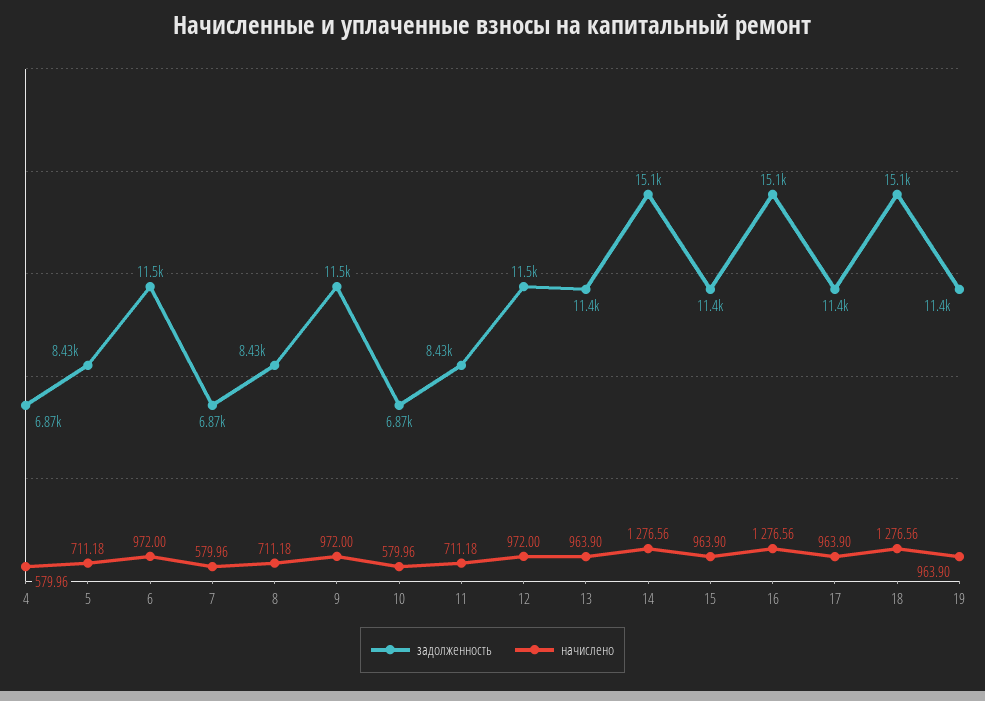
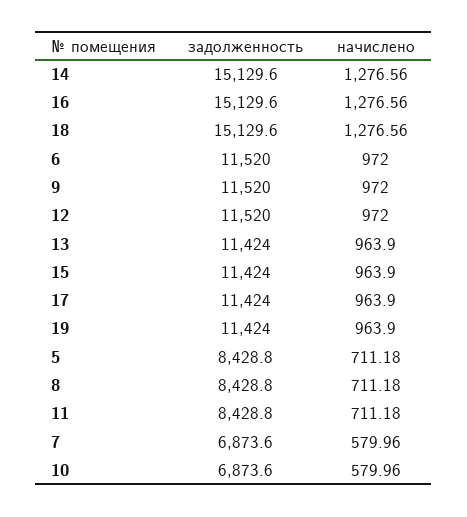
задолженность, 4: 6870 -> none
начислено, 4: 579.96 -> none

